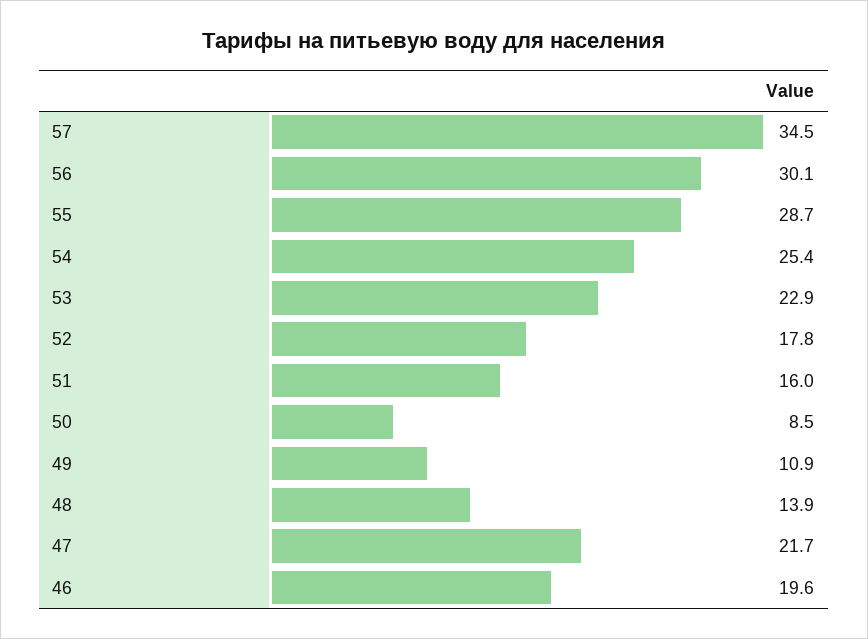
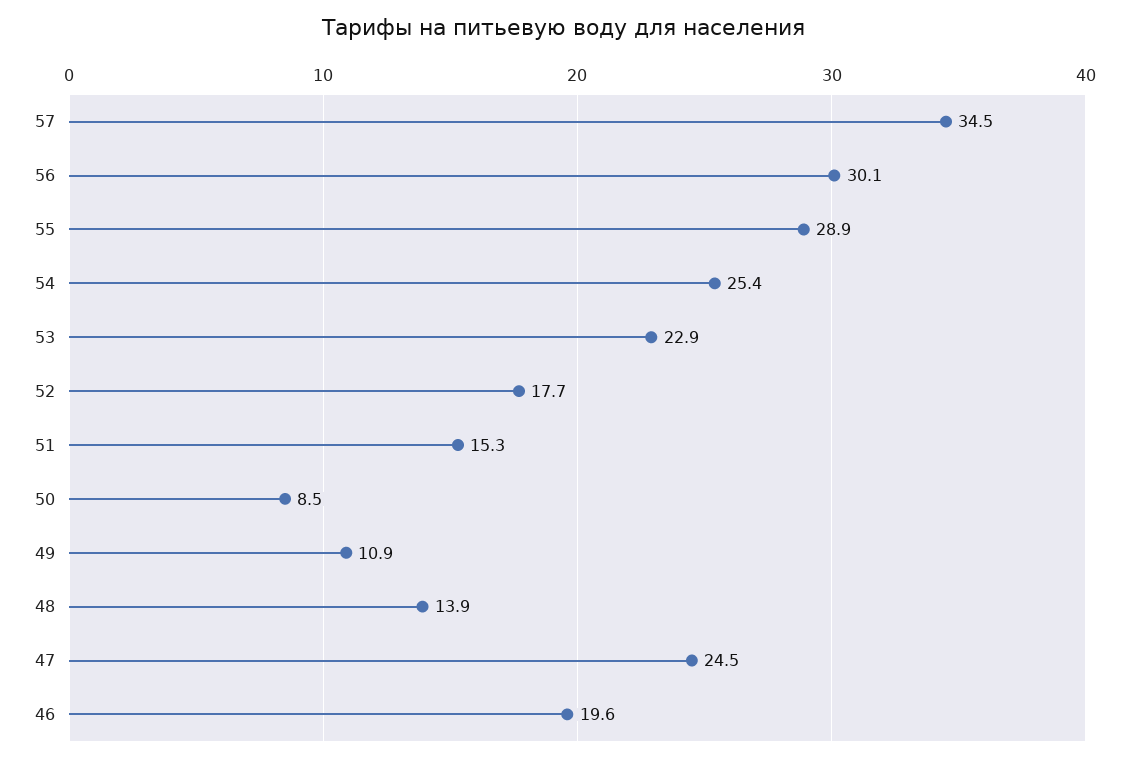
55: 28.7 -> 28.9
52: 17.8 -> 17.7
51: 16 -> 15.3
47: 21.7 -> 24.5

